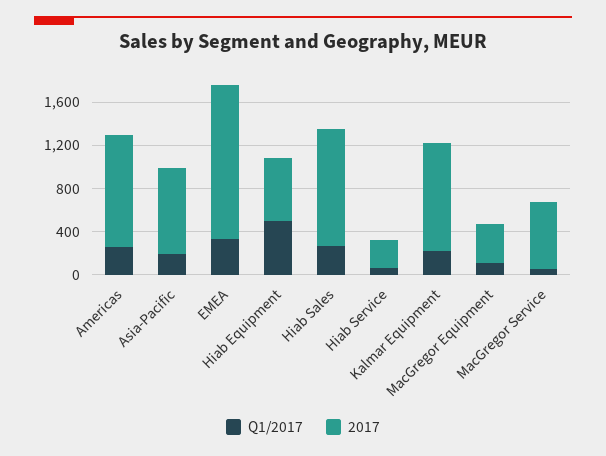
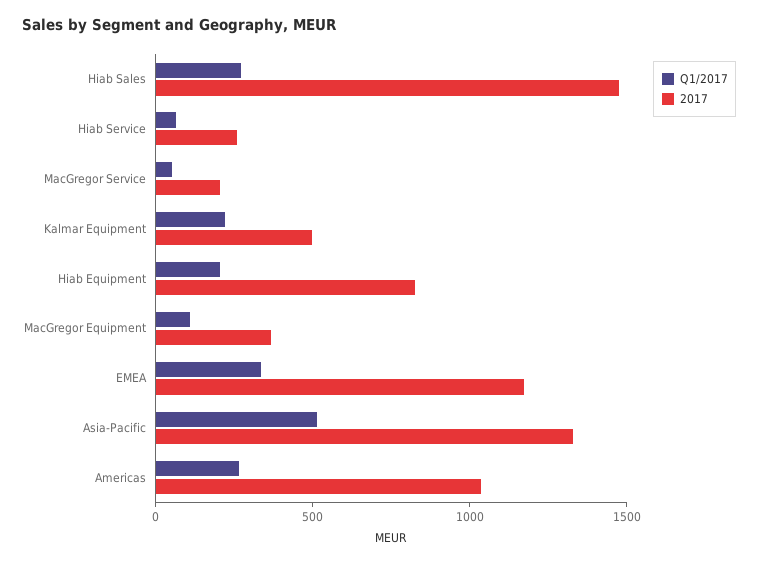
Q1/2017, Asia-Pacific: 200 -> 500
2017, Asia-Pacific: 800 -> 1300
2017, EMEA: 1400 -> 1200
Q1/2017, Hiab Equipment: 500 -> 200
2017, Hiab Equipment: 600 -> 800
2017, Hiab Sales: 1100 -> 1500
2017, Kalmar Equipment: 1000 -> 500
2017, MacGregor Service: 600 -> 200

